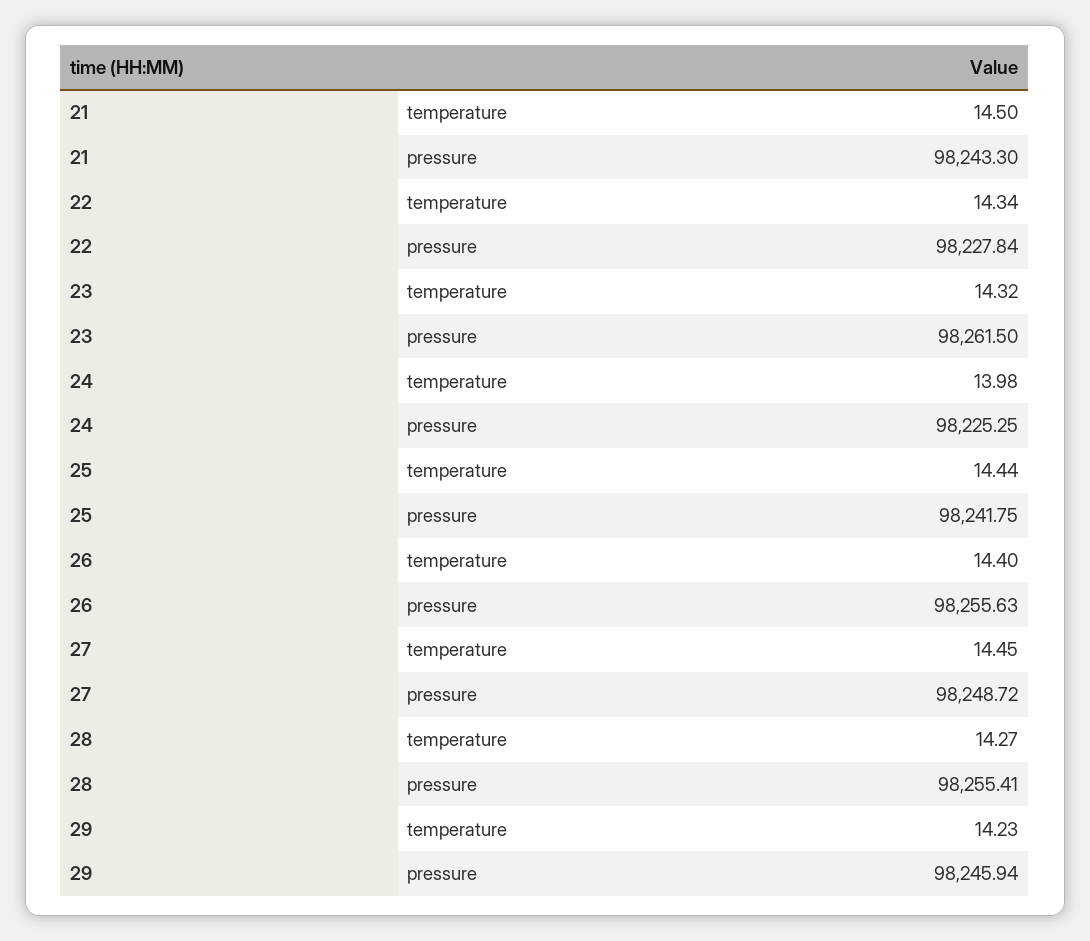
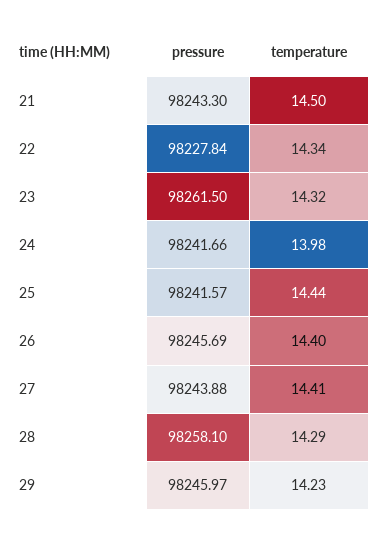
24, pressure: 98225.25 -> 98241.66
25, pressure: 98241.75 -> 98241.57
26, pressure: 98255.63 -> 98245.69
27, temperature: 14.45 -> 14.41
27, pressure: 98248.72 -> 98243.88
28, temperature: 14.27 -> 14.29
28, pressure: 98255.41 -> 98258.1
29, pressure: 98245.94 -> 98245.97

